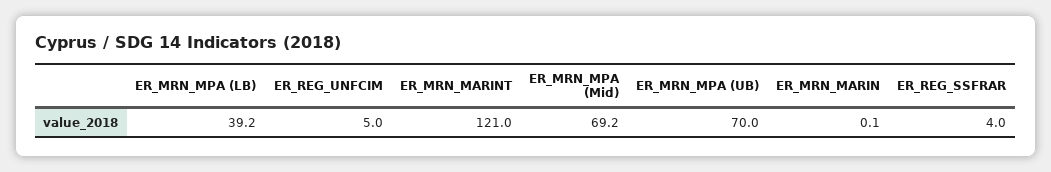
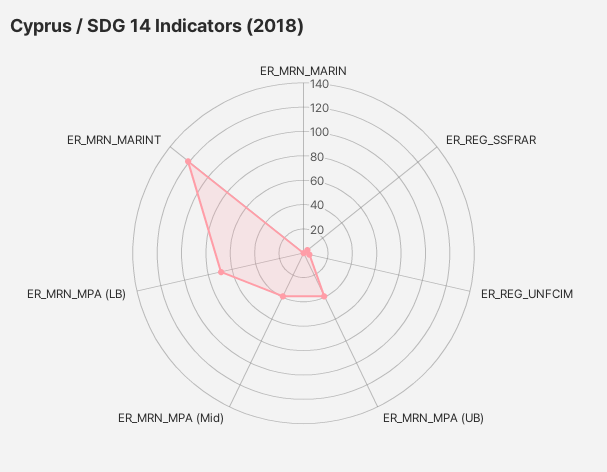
ER_MRN_MPA (LB): 39.2 -> 70
ER_MRN_MPA (Mid): 69.2 -> 40
ER_MRN_MPA (UB): 70 -> 40

